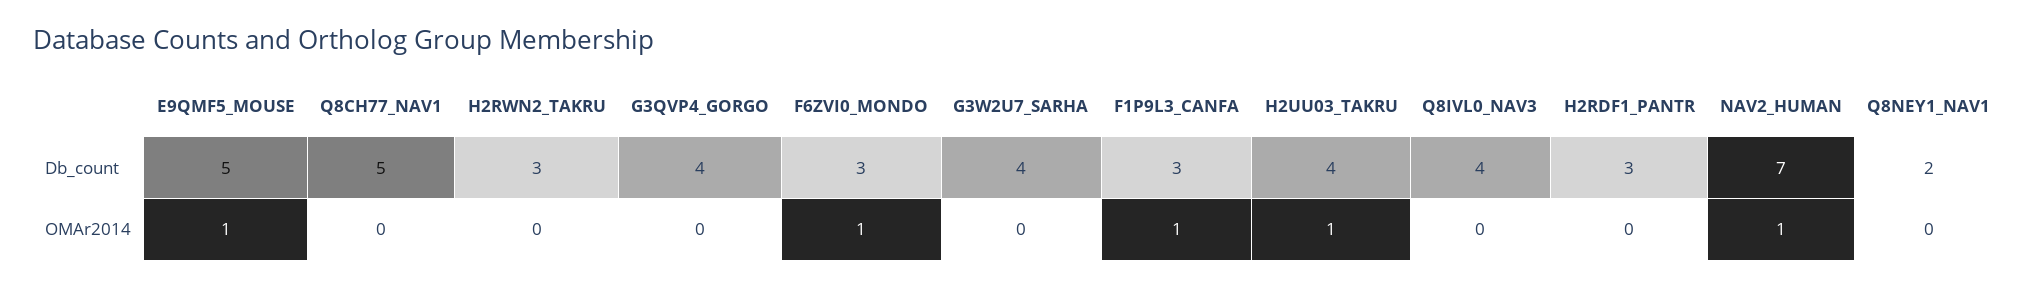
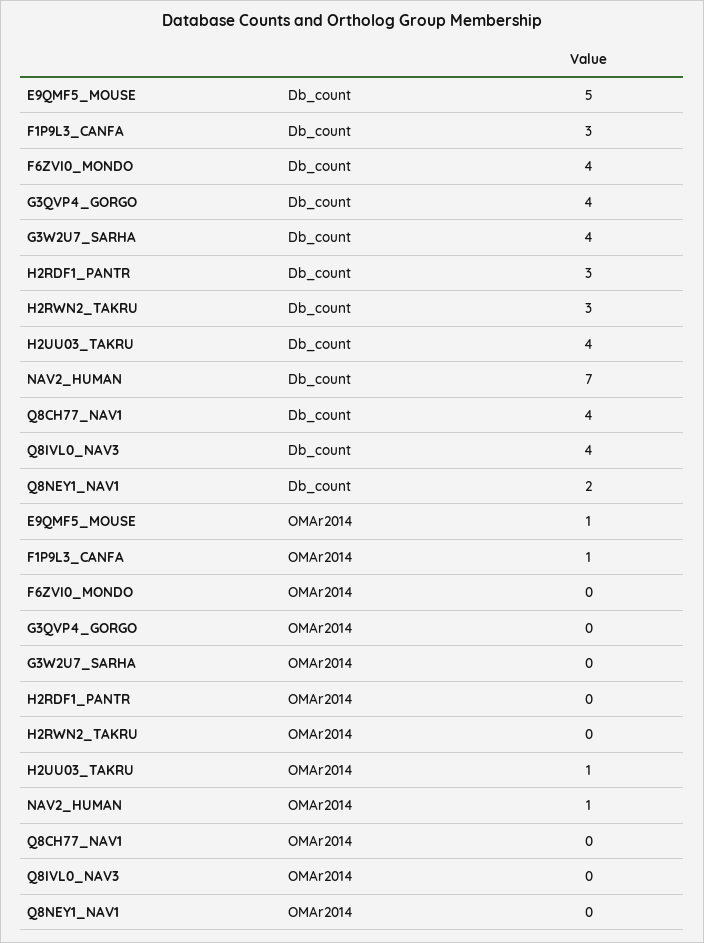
Q8CH77_NAV1, Db_count: 5 -> 4
F6ZVI0_MONDO, Db_count: 3 -> 4
F6ZVI0_MONDO, OMAr2014: 1 -> 0

